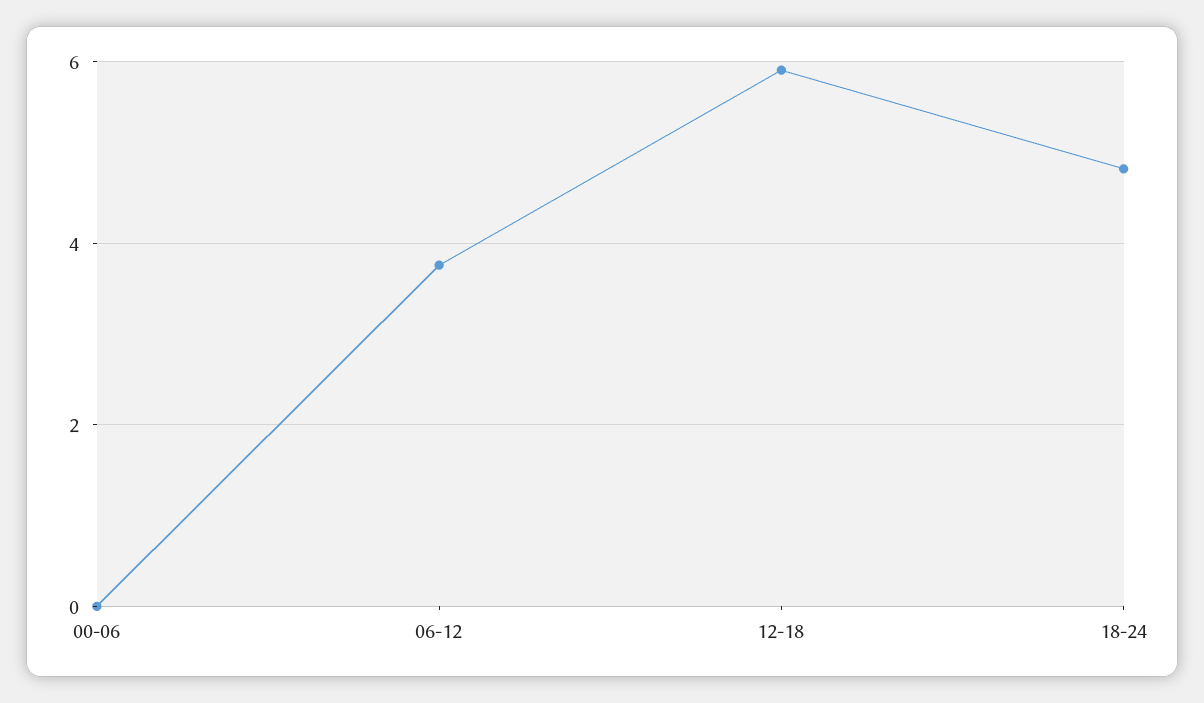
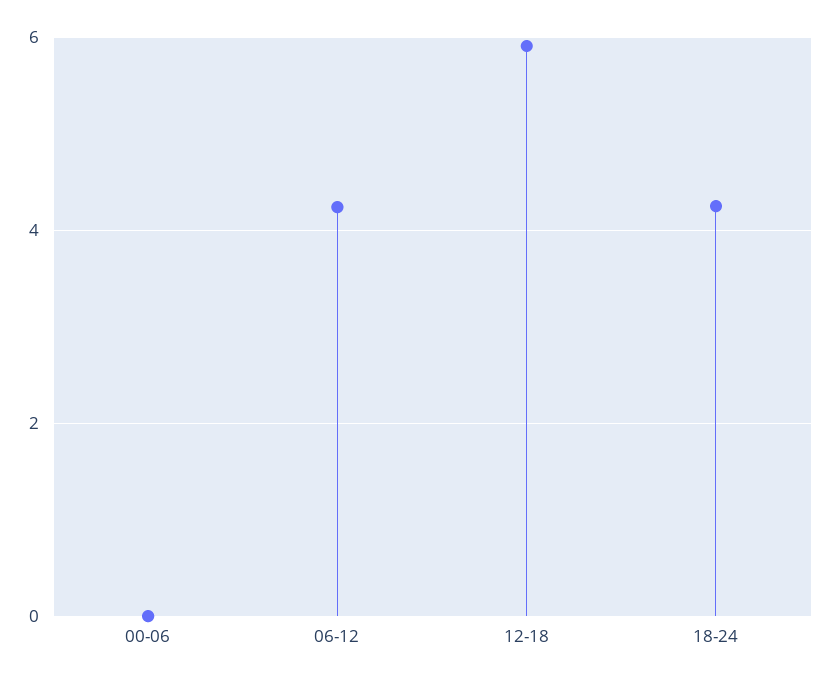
06-12: 3.8 -> 4.2
18-24: 4.8 -> 4.2

